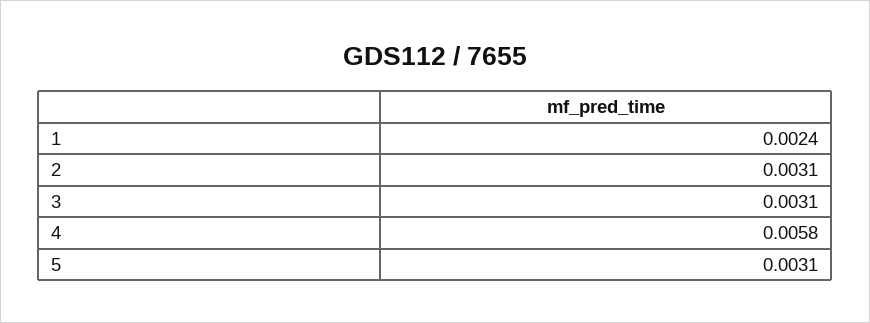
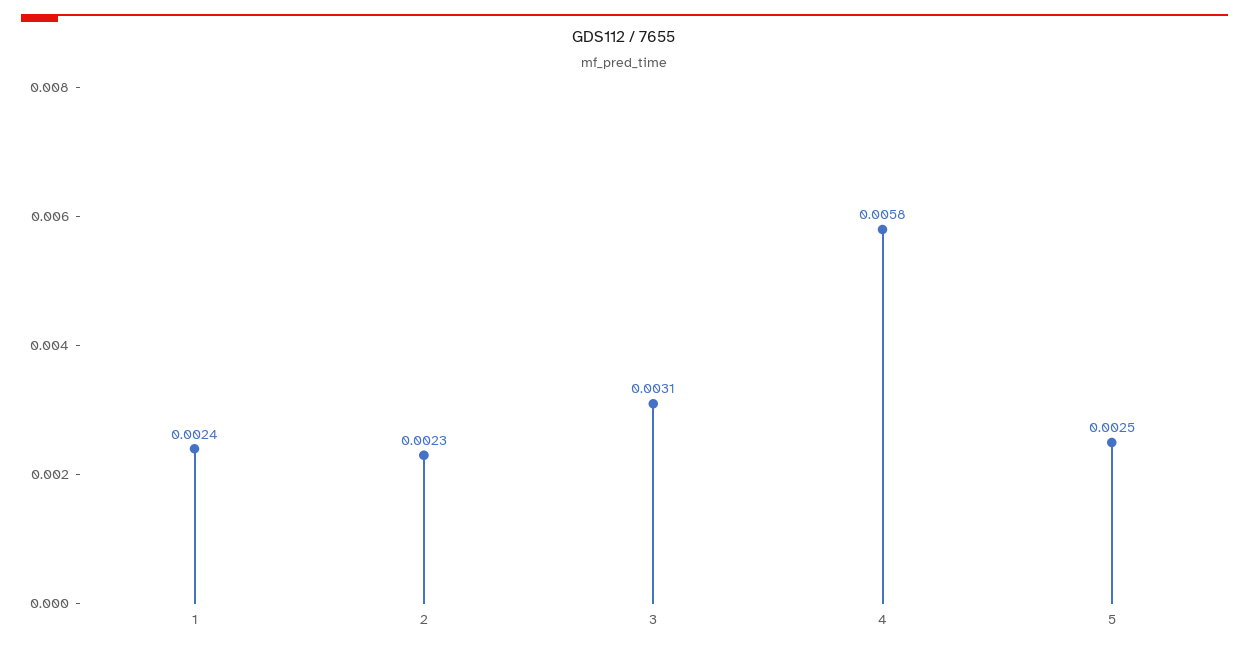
2: 0.0031 -> 0.0023
5: 0.0031 -> 0.0025

